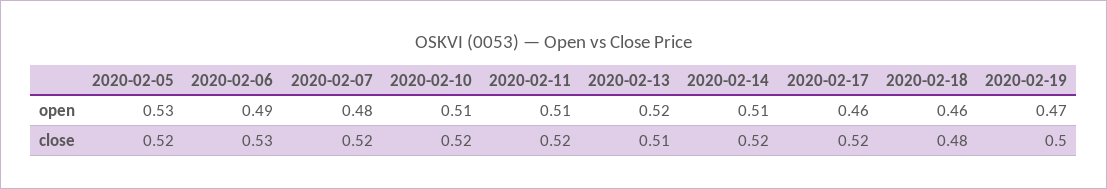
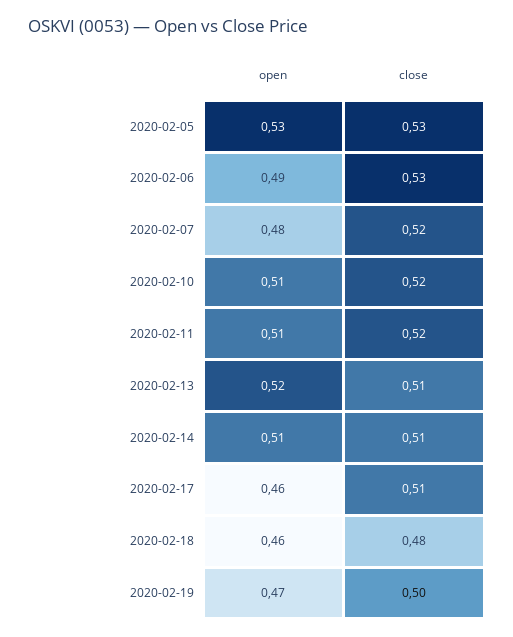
2020-02-05, close: 0.52 -> 0.53
2020-02-14, close: 0.52 -> 0.51
2020-02-17, close: 0.52 -> 0.51

